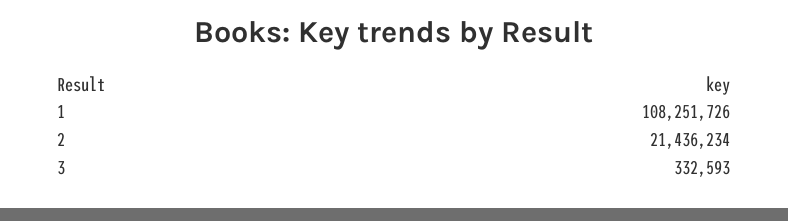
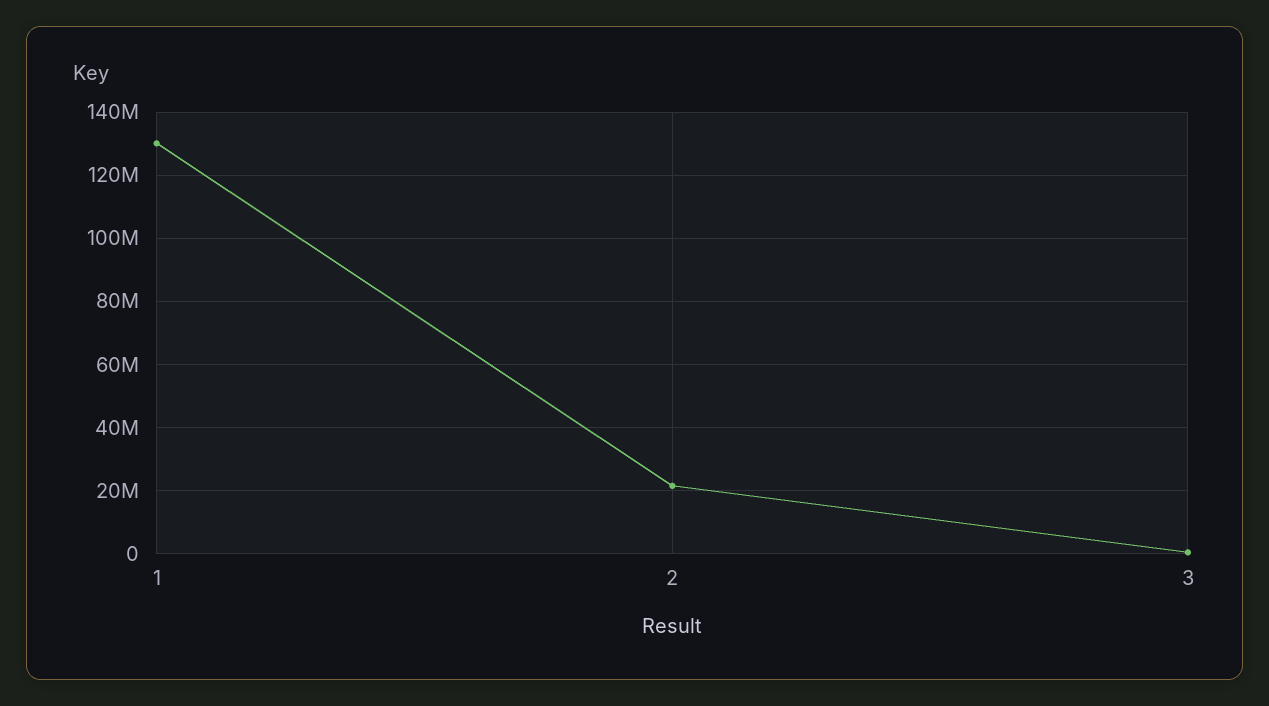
1: 108251726 -> 130000000

